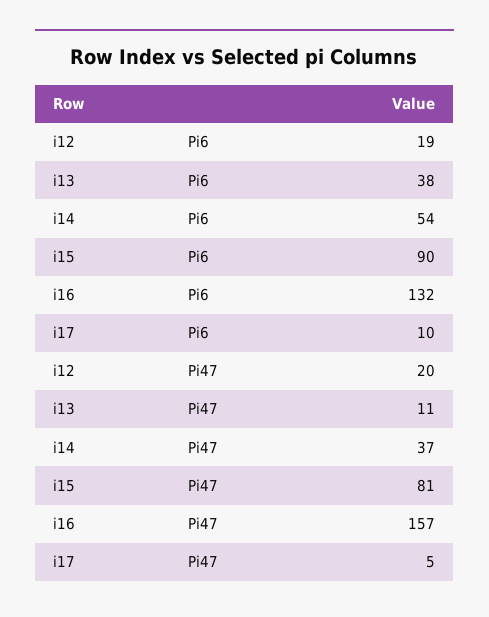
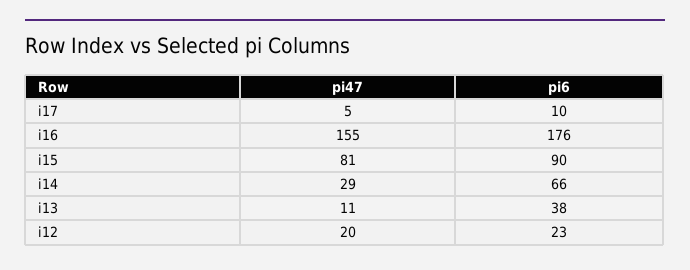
i12, Pi6: 19 -> 23
i14, Pi6: 54 -> 66
i16, Pi6: 132 -> 176
i14, Pi47: 37 -> 29
i16, Pi47: 157 -> 155

